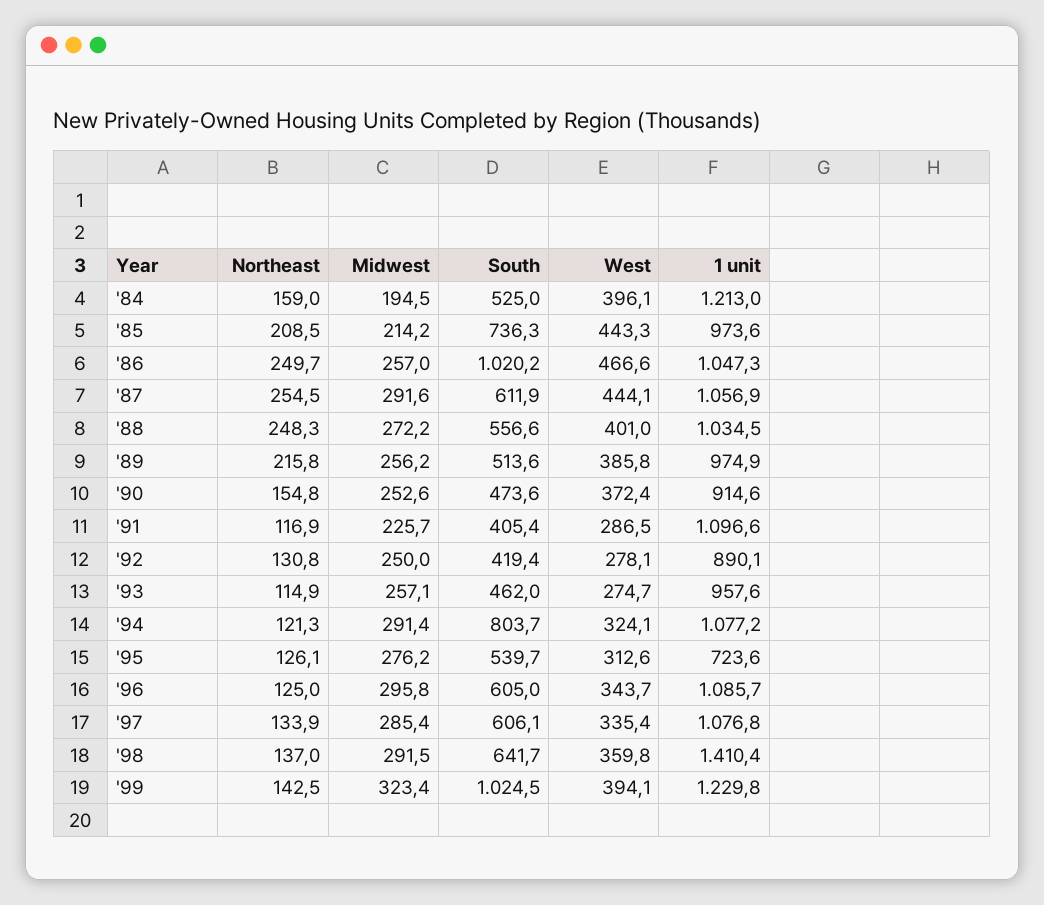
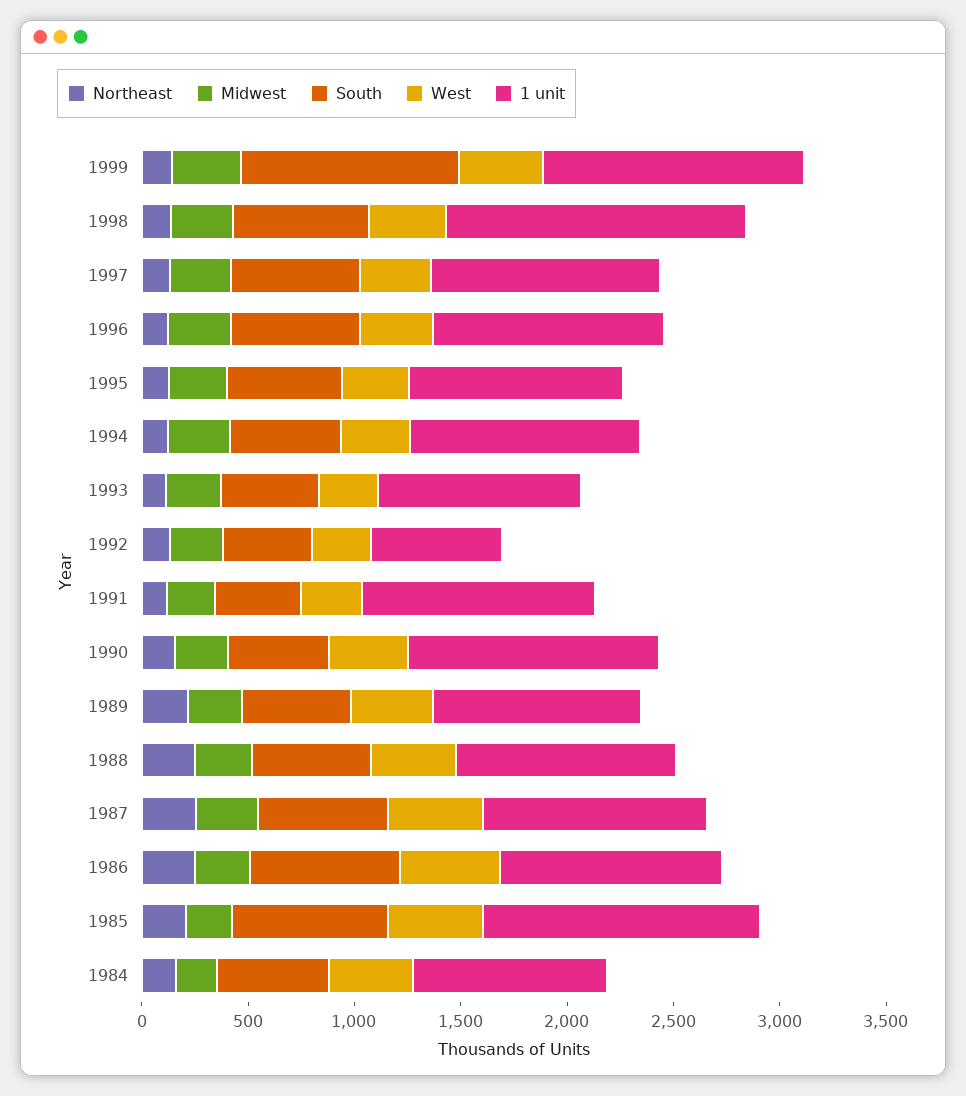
1 unit, '84: 1213 -> 900
1 unit, '85: 973.6 -> 1300
South, '86: 1020.2 -> 700
1 unit, '90: 914.6 -> 1200
1 unit, '92: 890.1 -> 600
South, '94: 803.7 -> 500
1 unit, '95: 723.6 -> 1000

